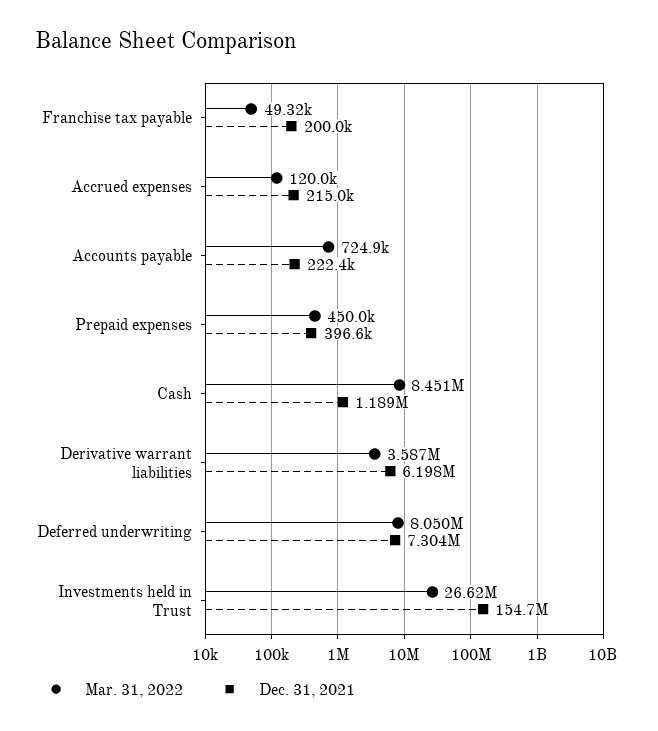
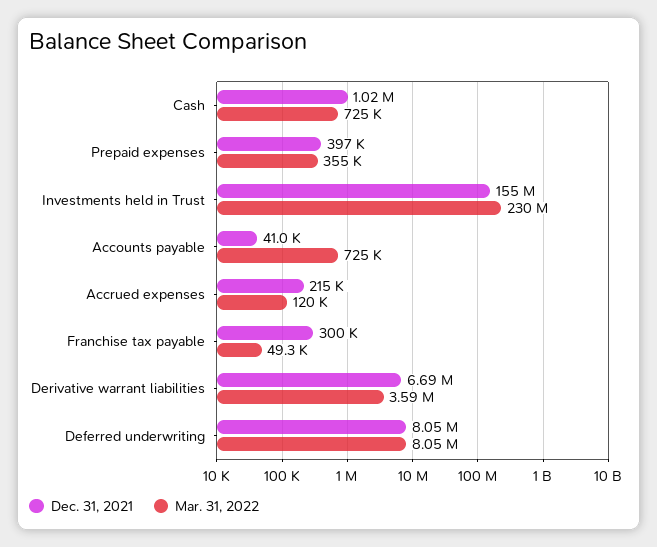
Dec. 31, 2021, Franchise tax payable: 200000 -> 300000
Dec. 31, 2021, Accounts payable: 222400 -> 41000
Mar. 31, 2022, Prepaid expenses: 450000 -> 355000
Mar. 31, 2022, Cash: 8451000 -> 725000
Dec. 31, 2021, Cash: 1189000 -> 1020000
Dec. 31, 2021, Derivative warrant liabilities: 6198000 -> 6690000
Dec. 31, 2021, Deferred underwriting: 7304000 -> 8050000
Mar. 31, 2022, Investments held in Trust: 26620000 -> 230000000

